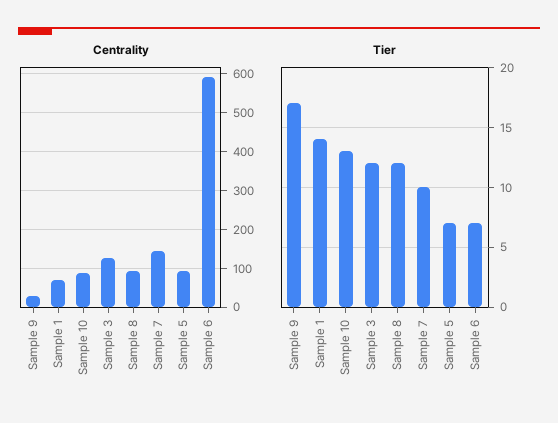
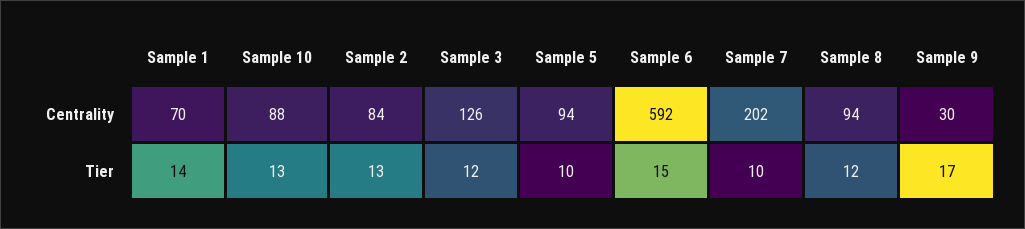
Centrality, Sample 7: 140 -> 202
Tier, Sample 5: 7 -> 10
Tier, Sample 6: 7 -> 15
Centrality, Sample 2: none -> 84
Tier, Sample 2: none -> 13

